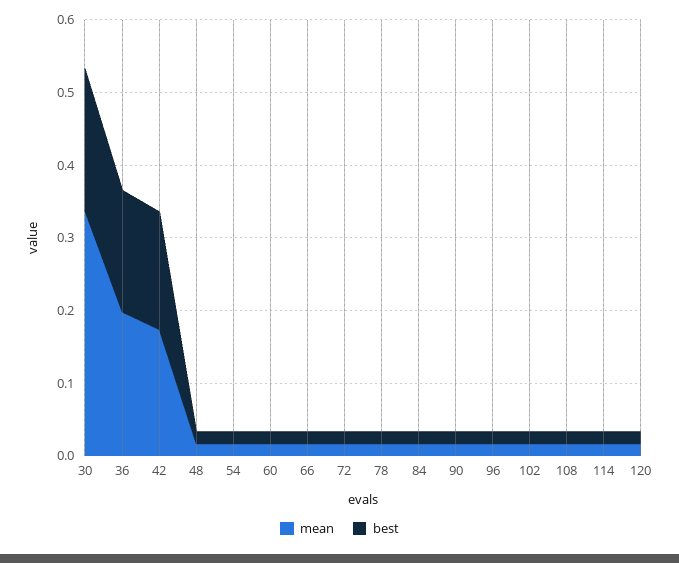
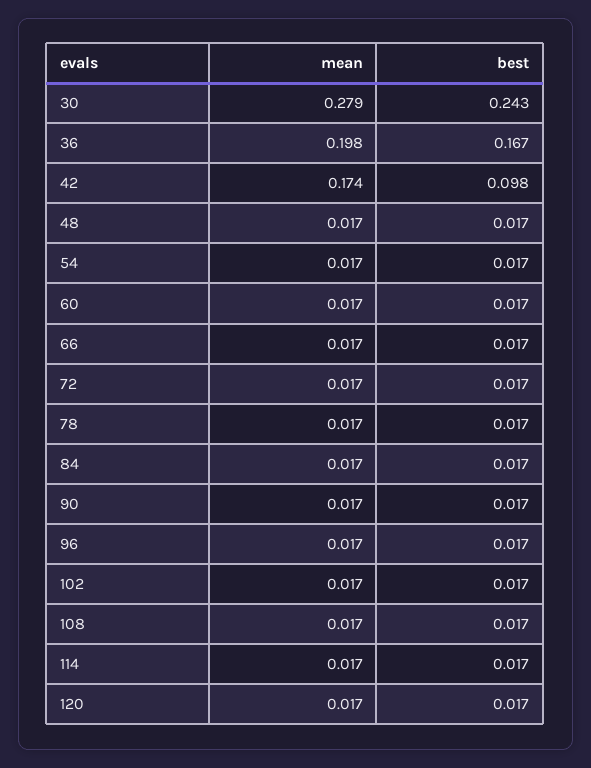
mean, 30: 0.34 -> 0.279
best, 30: 0.2 -> 0.243
best, 42: 0.16 -> 0.098

